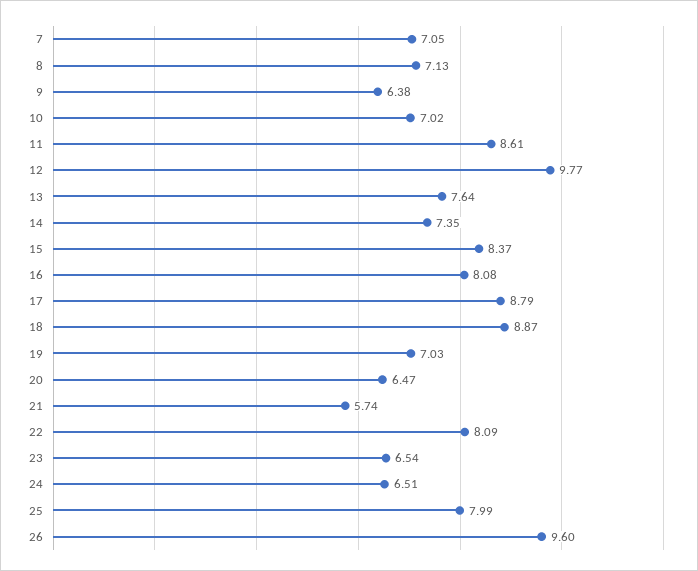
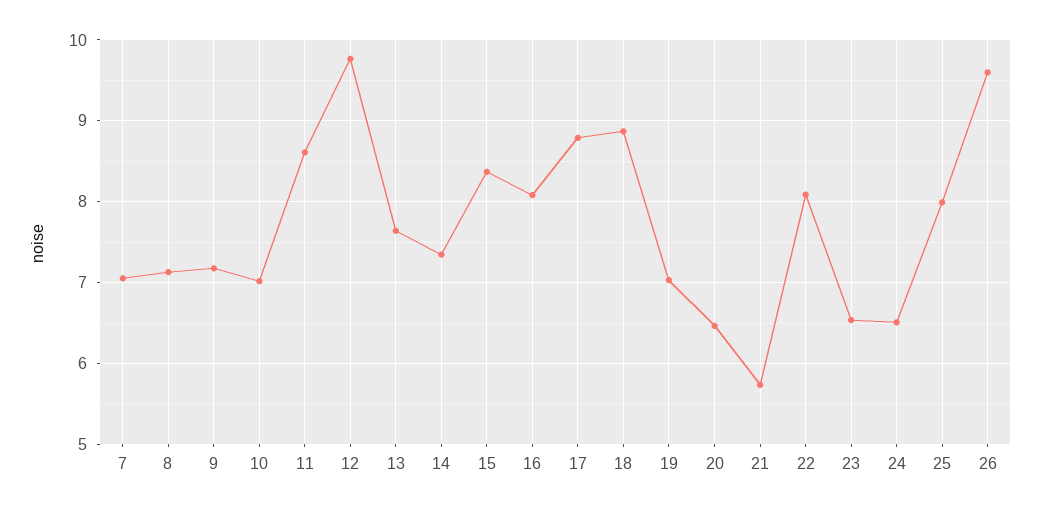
9: 6.38 -> 7.2

